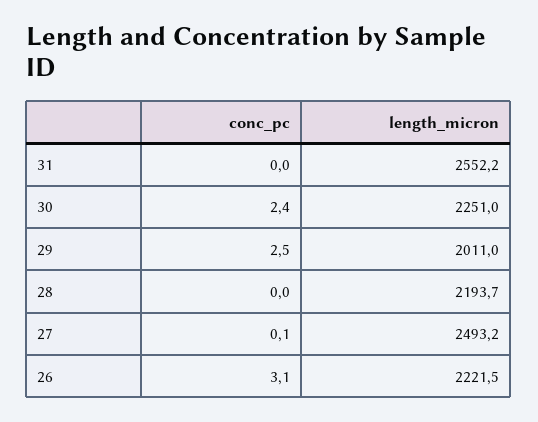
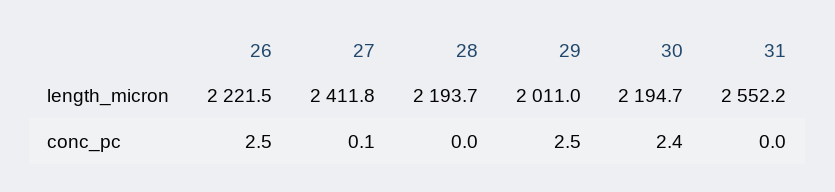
length_micron, 30: 2251 -> 2194.7
length_micron, 27: 2493.2 -> 2411.8
conc_pc, 26: 3.1 -> 2.5

